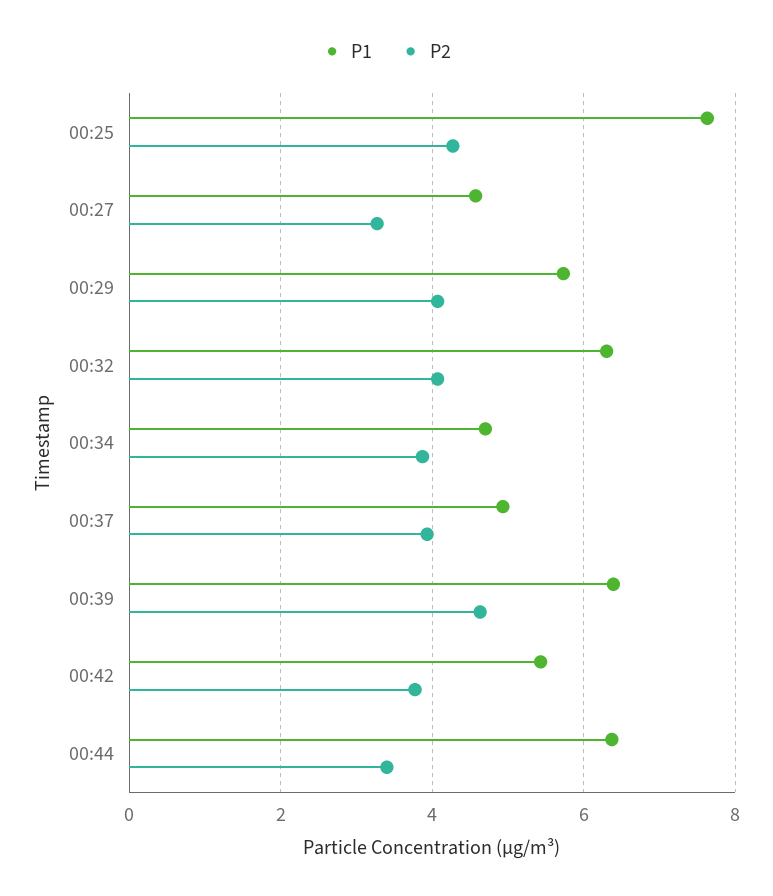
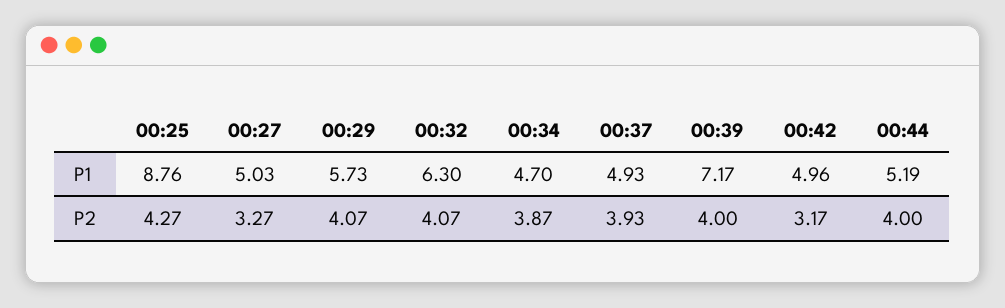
P1, 00:25: 7.6 -> 8.76
P1, 00:27: 4.6 -> 5.03
P1, 00:39: 6.4 -> 7.17
P2, 00:39: 4.6 -> 4
P1, 00:42: 5.4 -> 4.96
P2, 00:42: 3.8 -> 3.17
P1, 00:44: 6.4 -> 5.19
P2, 00:44: 3.4 -> 4

